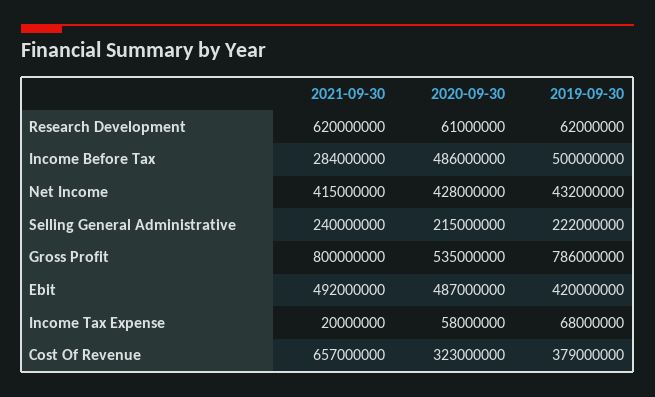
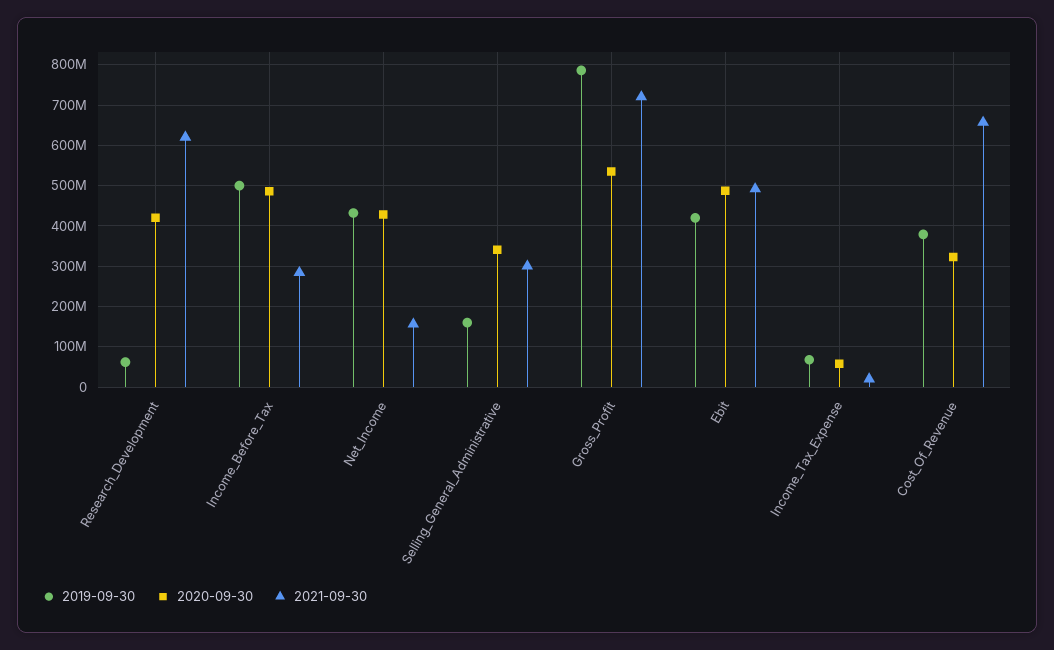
2020-09-30, Research Development: 61000000 -> 420000000
2021-09-30, Net Income: 415000000 -> 160000000
2021-09-30, Selling General Administrative: 240000000 -> 300000000
2020-09-30, Selling General Administrative: 215000000 -> 340000000
2019-09-30, Selling General Administrative: 222000000 -> 160000000
2021-09-30, Gross Profit: 800000000 -> 720000000

